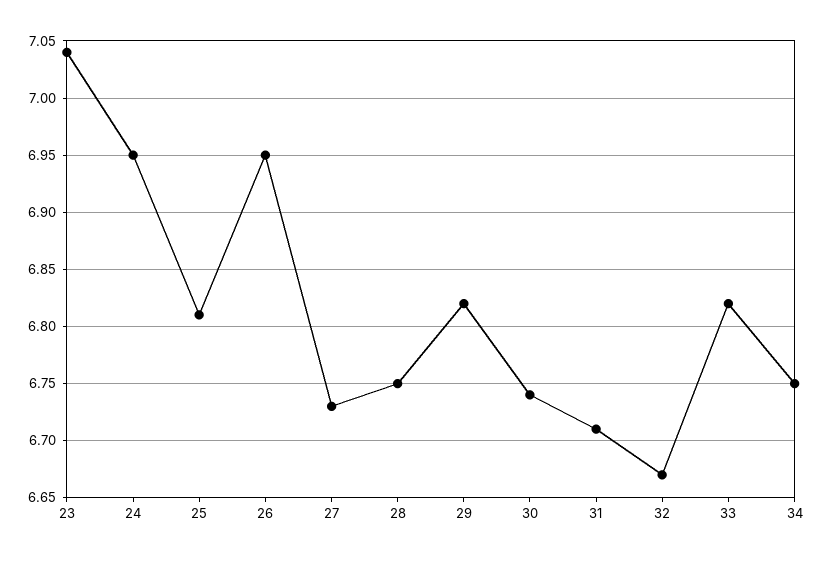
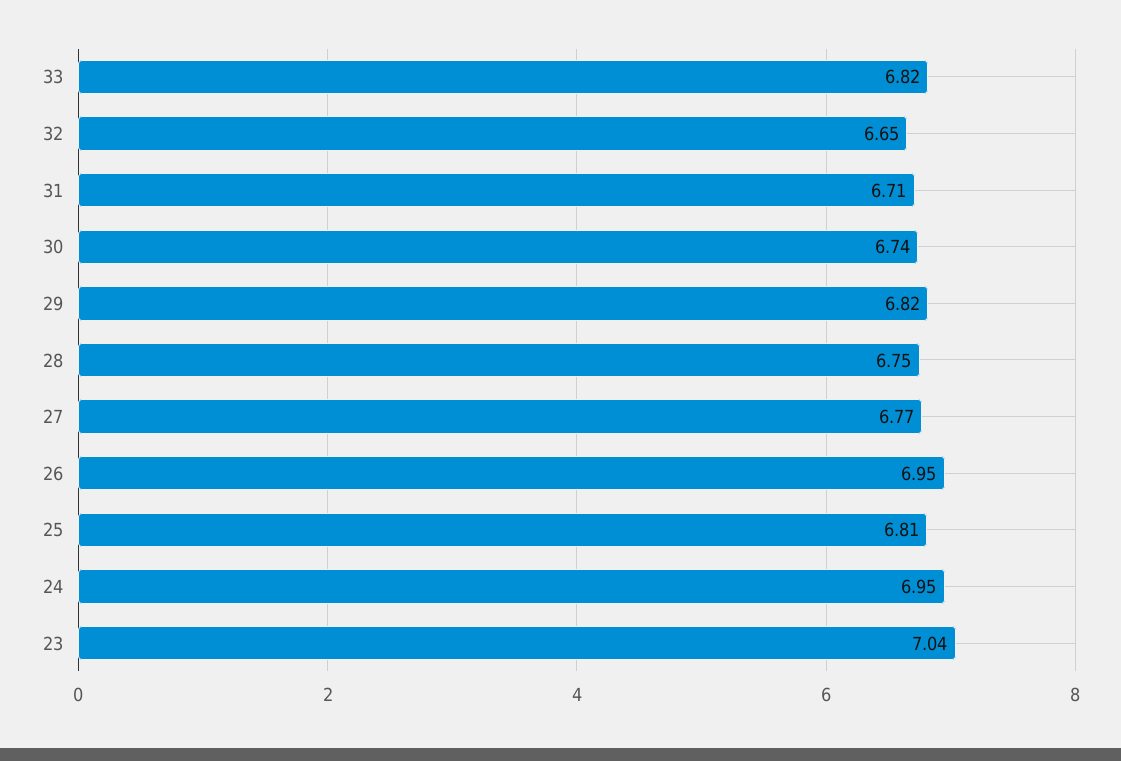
27: 6.73 -> 6.77
32: 6.67 -> 6.65
34: 6.75 -> none

